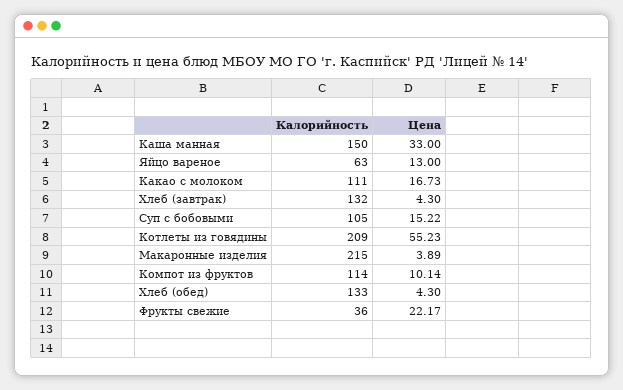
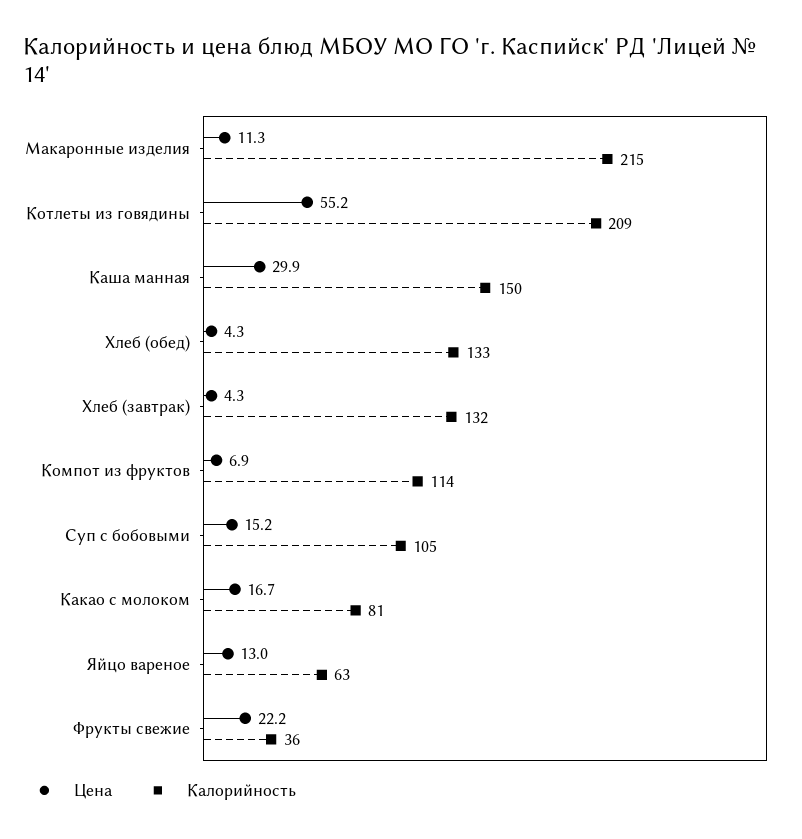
Цена, Каша манная: 33 -> 29.9
Калорийность, Какао с молоком: 111 -> 81
Цена, Макаронные изделия: 3.89 -> 11.3
Цена, Компот из фруктов: 10.14 -> 6.9

